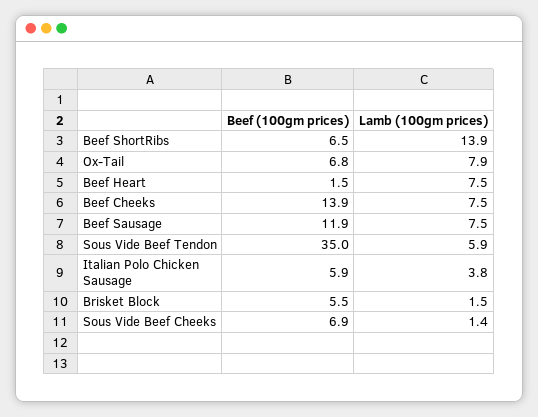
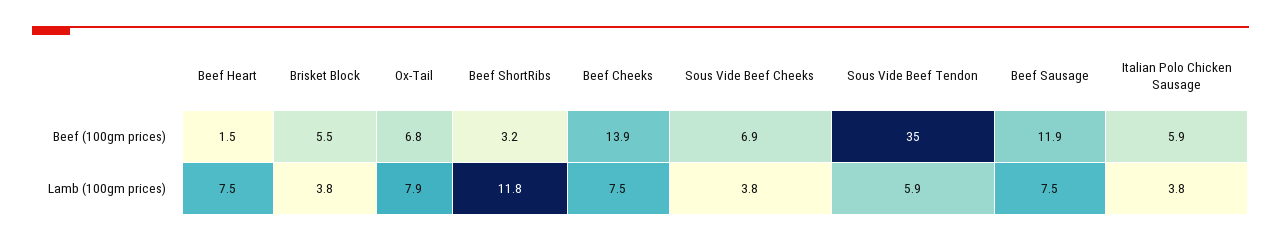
Beef (100gm prices), Beef ShortRibs: 6.5 -> 3.2
Lamb (100gm prices), Beef ShortRibs: 13.9 -> 11.8
Lamb (100gm prices), Brisket Block: 1.5 -> 3.8
Lamb (100gm prices), Sous Vide Beef Cheeks: 1.4 -> 3.8

